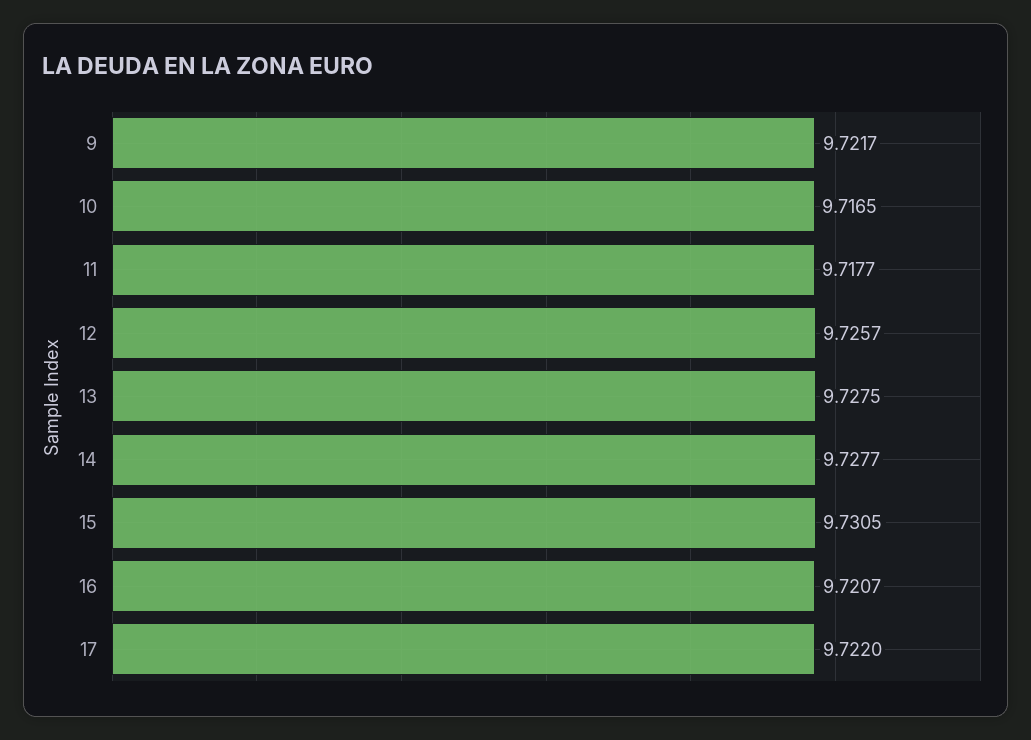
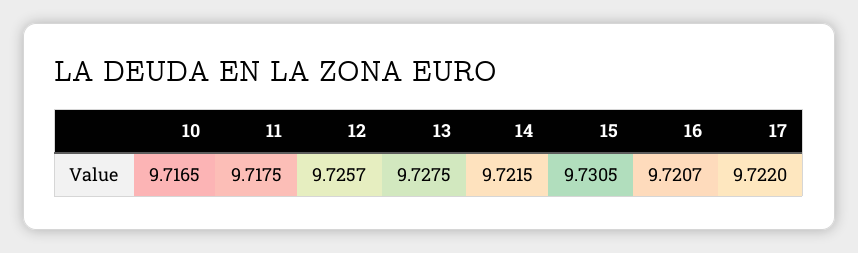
9: 9.7217 -> none
11: 9.7177 -> 9.7175
14: 9.7277 -> 9.7215

